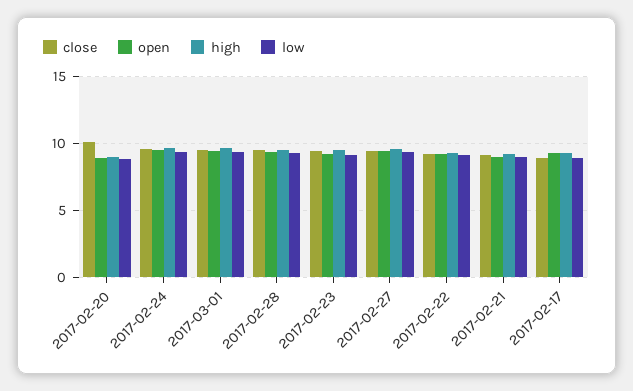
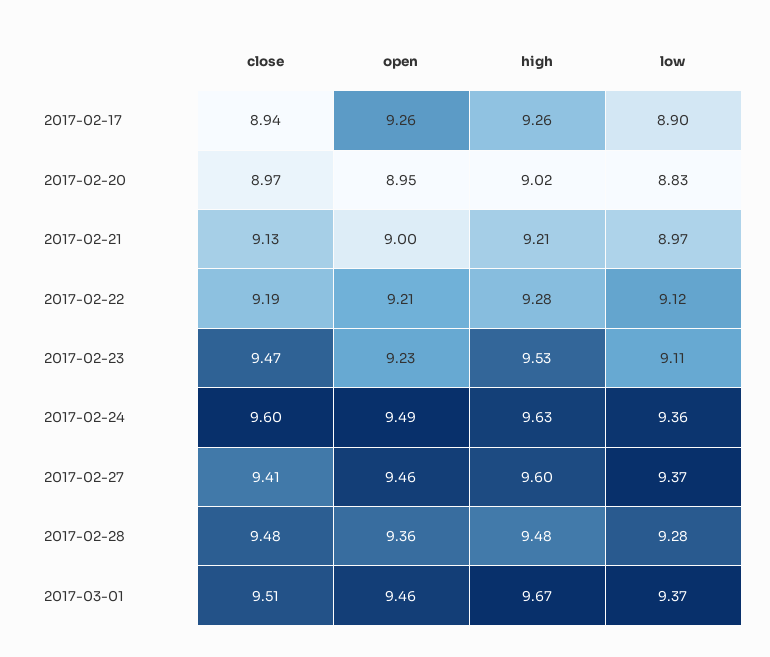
close, 2017-02-20: 10 -> 8.97

